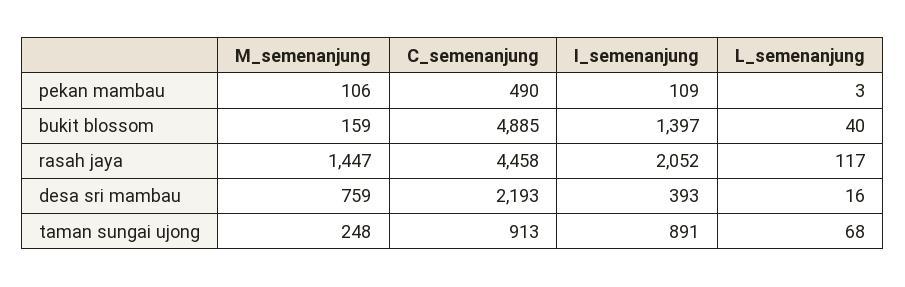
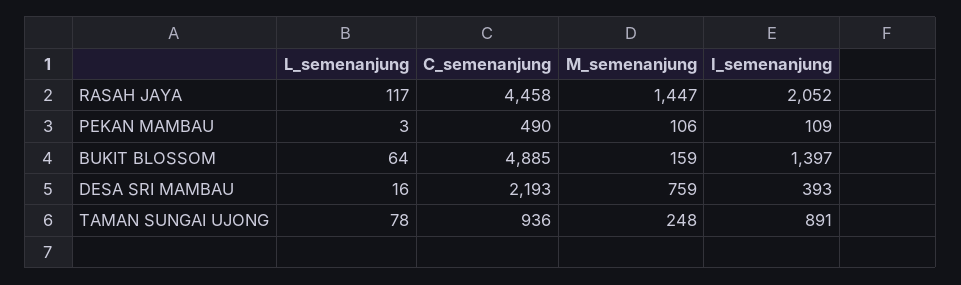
L_semenanjung, bukit blossom: 40 -> 64
C_semenanjung, taman sungai ujong: 913 -> 936
L_semenanjung, taman sungai ujong: 68 -> 78

